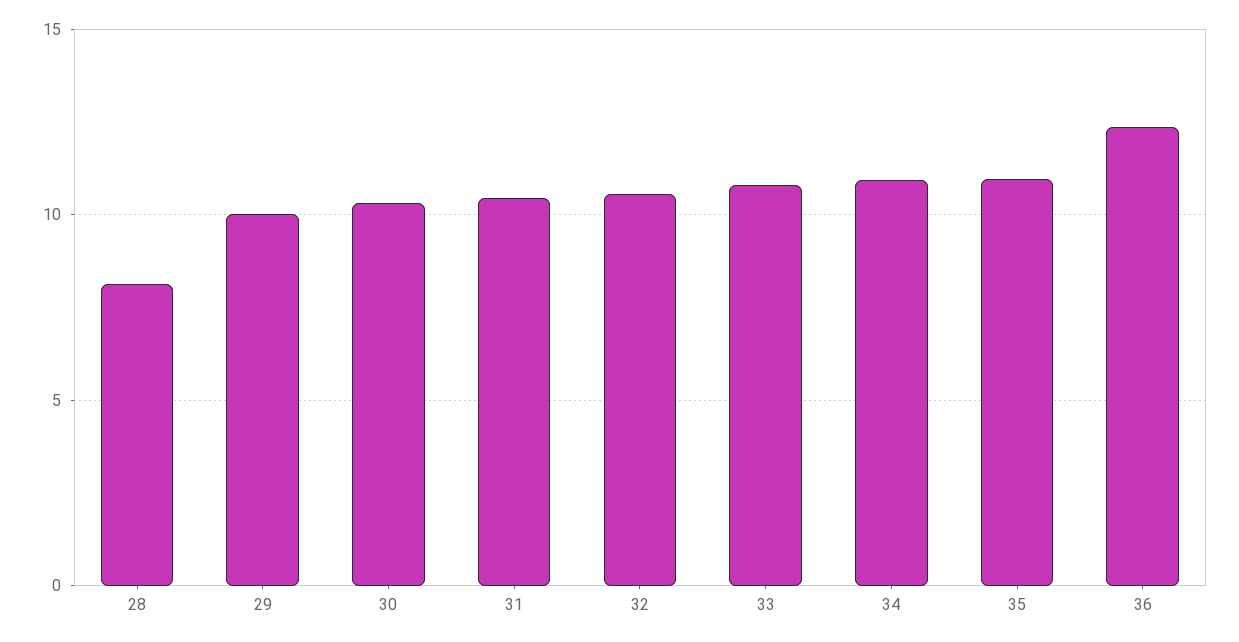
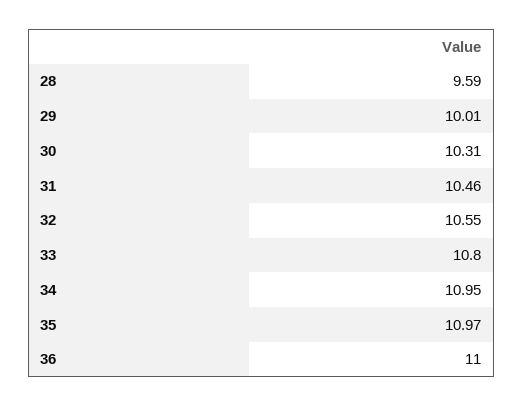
28: 8 -> 9.59
36: 12.5 -> 11

